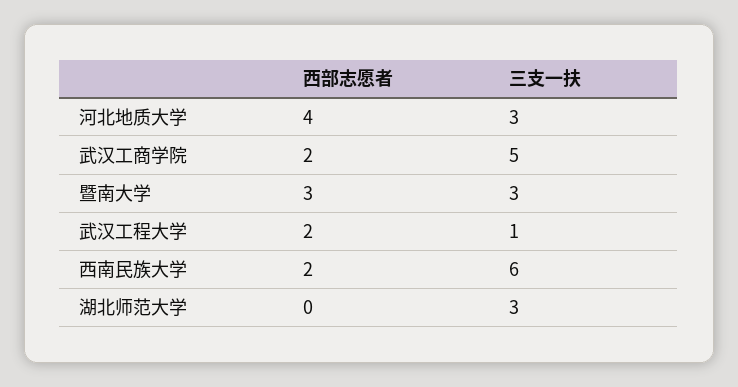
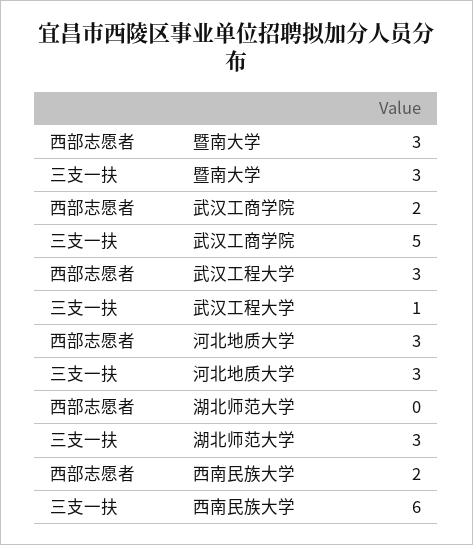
西部志愿者, 河北地质大学: 4 -> 3
西部志愿者, 武汉工程大学: 2 -> 3

